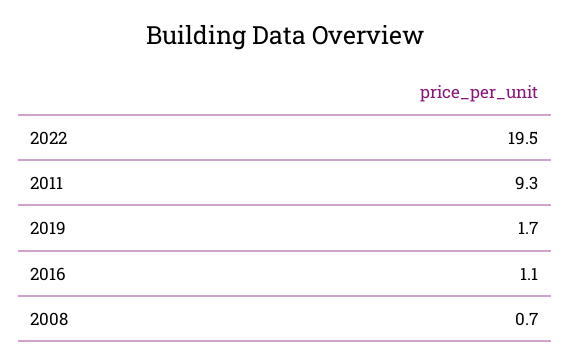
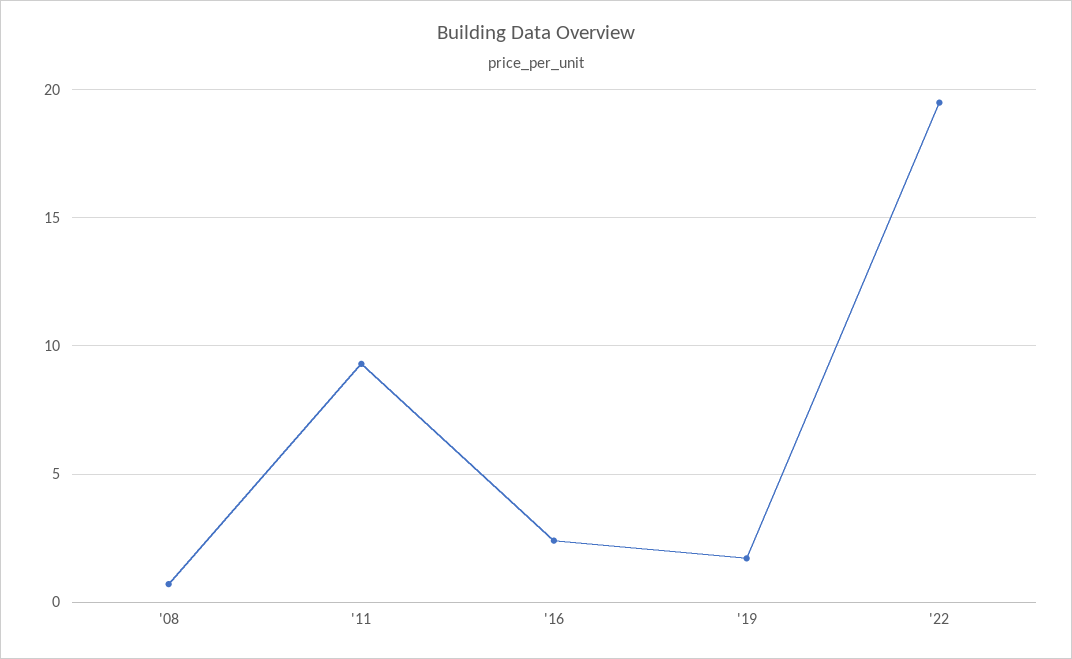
2016: 1.1 -> 2.5

